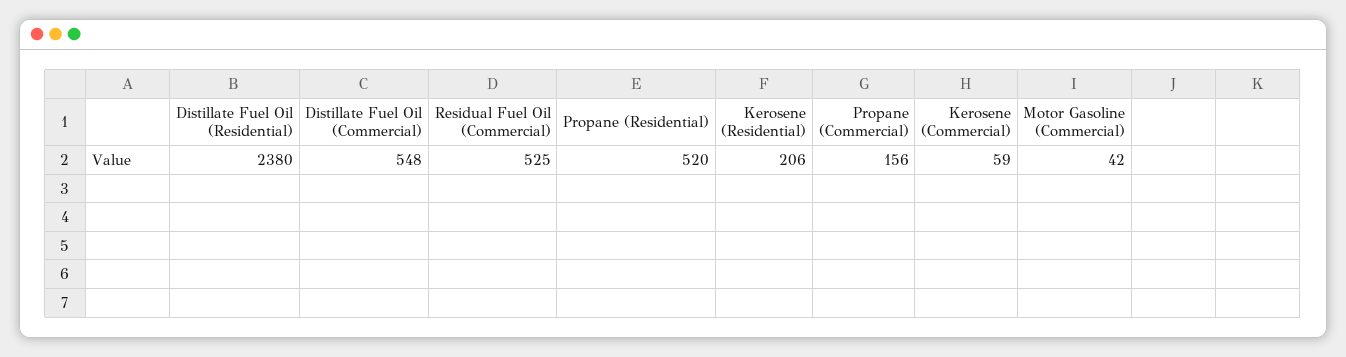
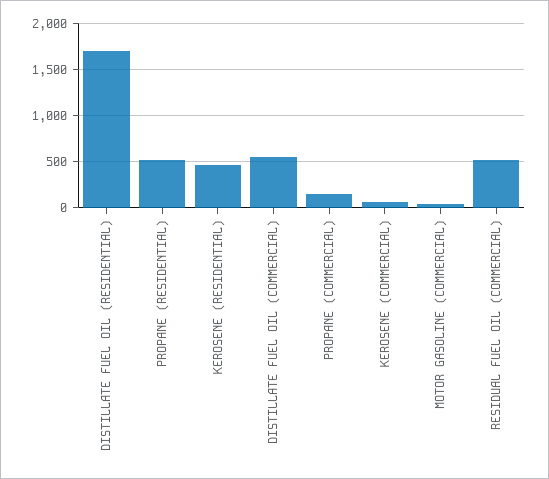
Distillate Fuel Oil (Residential): 2380 -> 1700
Kerosene (Residential): 206 -> 500

